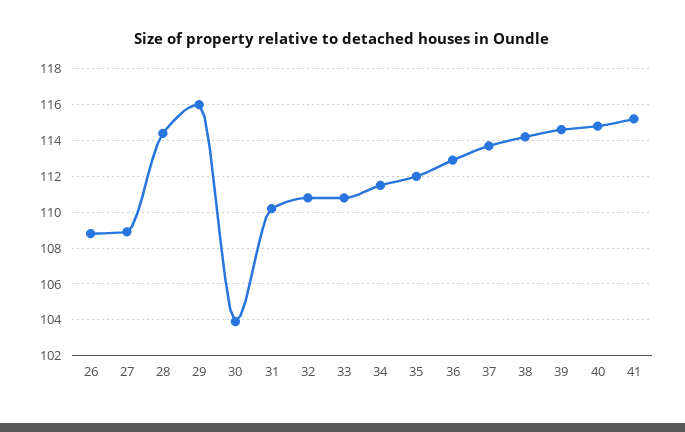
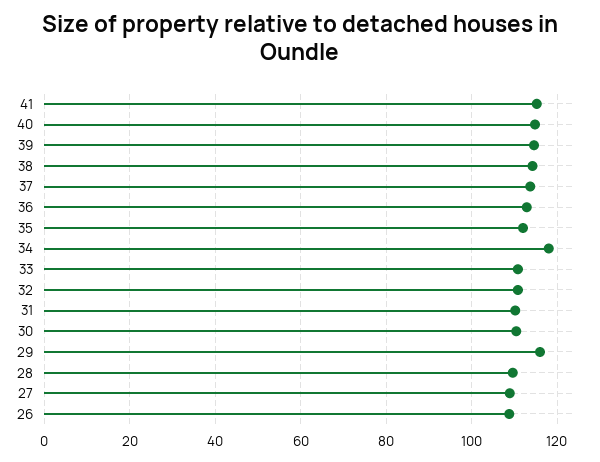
28: 114.5 -> 110
30: 104 -> 110
34: 111.5 -> 118

